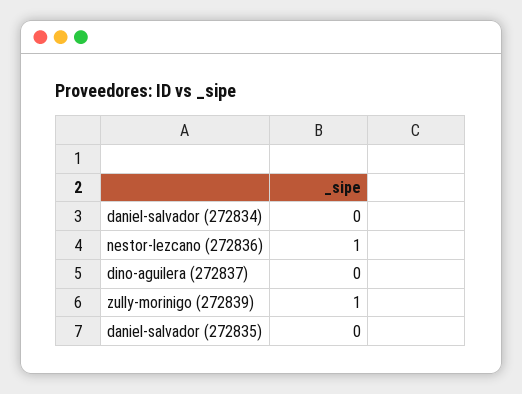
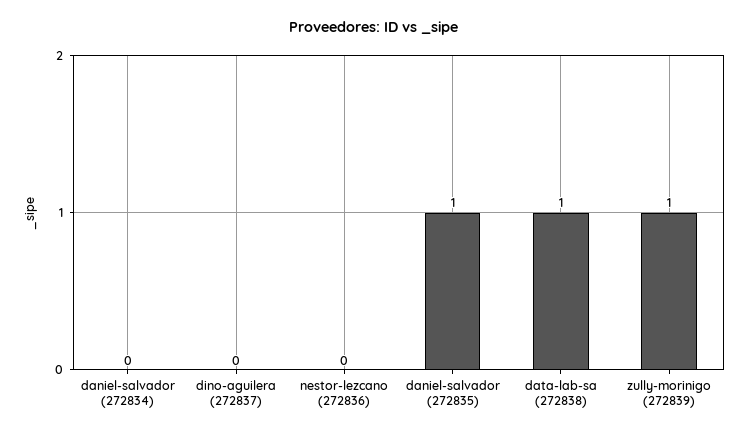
nestor-lezcano (272836): 1 -> 0
daniel-salvador (272835): 0 -> 1
data-lab-sa (272838): none -> 1

